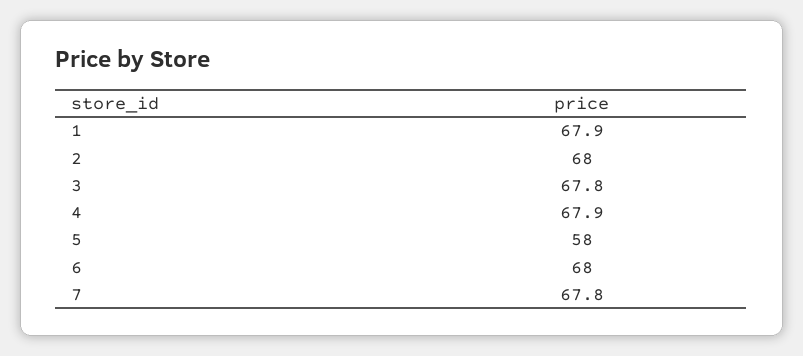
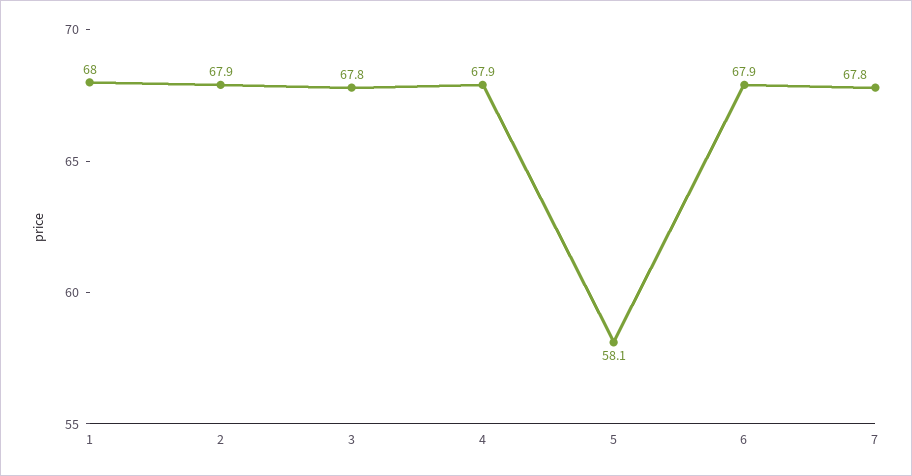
1: 67.9 -> 68
2: 68 -> 67.9
5: 58 -> 58.1
6: 68 -> 67.9

